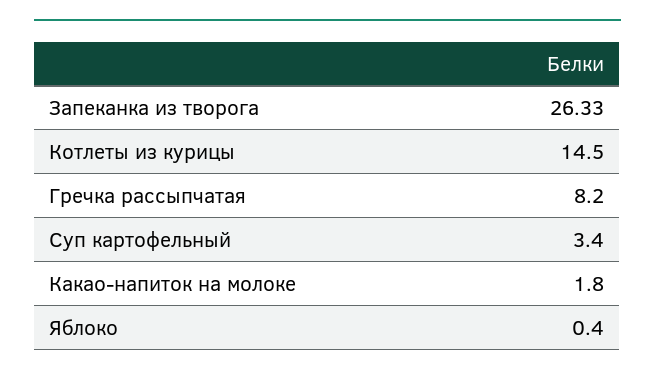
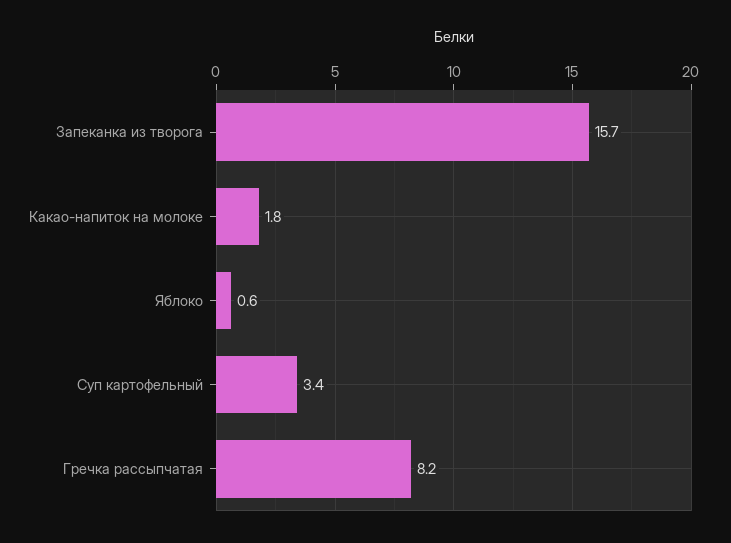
Запеканка из творога: 26.33 -> 15.7
Котлеты из курицы: 14.5 -> none
Яблоко: 0.4 -> 0.6

